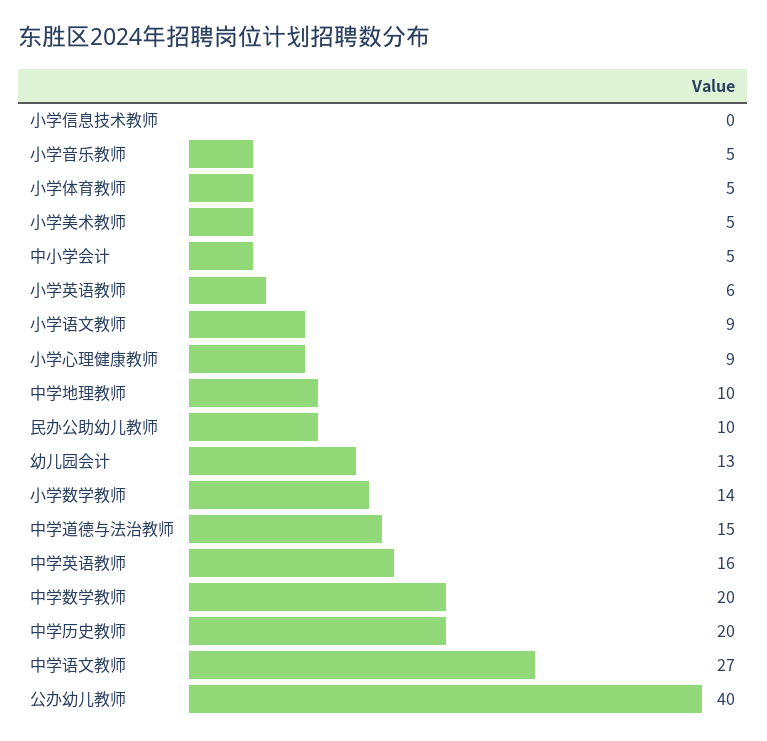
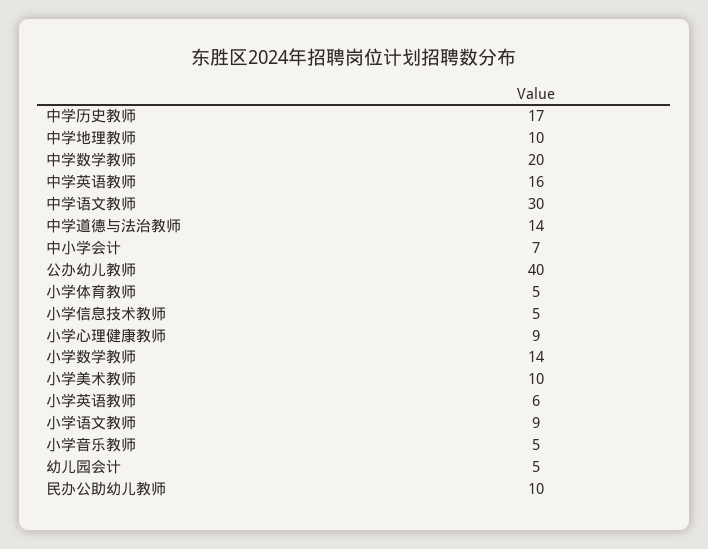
小学信息技术教师: 0 -> 5
小学美术教师: 5 -> 10
中小学会计: 5 -> 7
幼儿园会计: 13 -> 5
中学道德与法治教师: 15 -> 14
中学历史教师: 20 -> 17
中学语文教师: 27 -> 30

